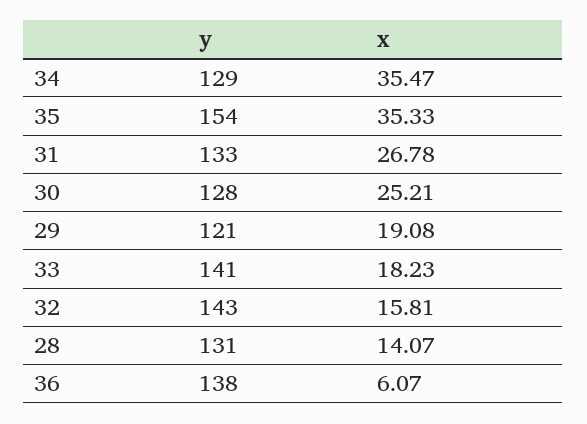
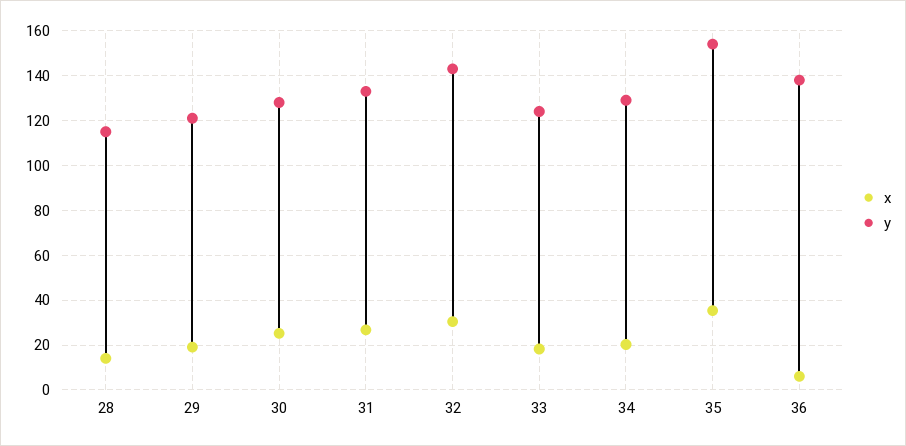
x, 34: 35.47 -> 20
y, 33: 141 -> 125
x, 32: 15.81 -> 30
y, 28: 131 -> 115

